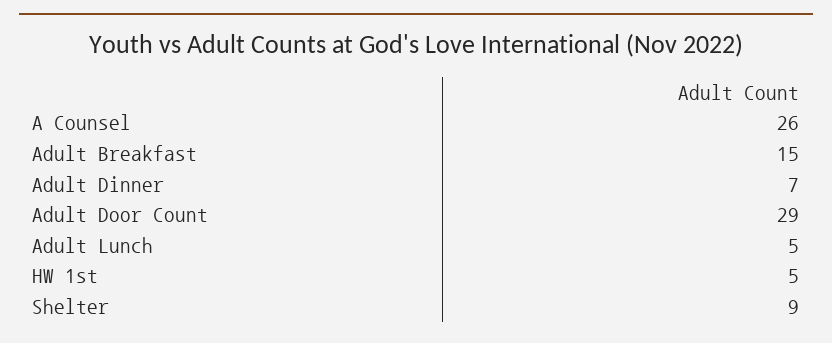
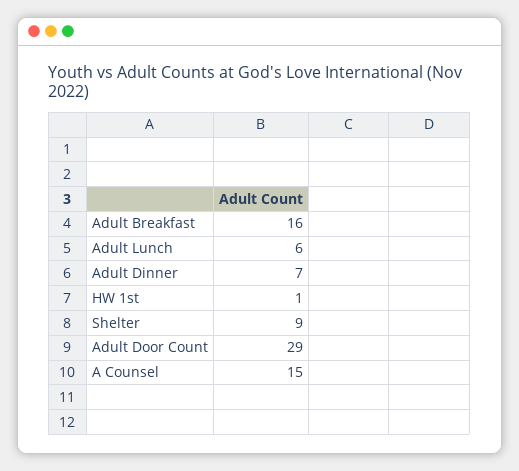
A Counsel: 26 -> 15
Adult Breakfast: 15 -> 16
Adult Lunch: 5 -> 6
HW 1st: 5 -> 1

